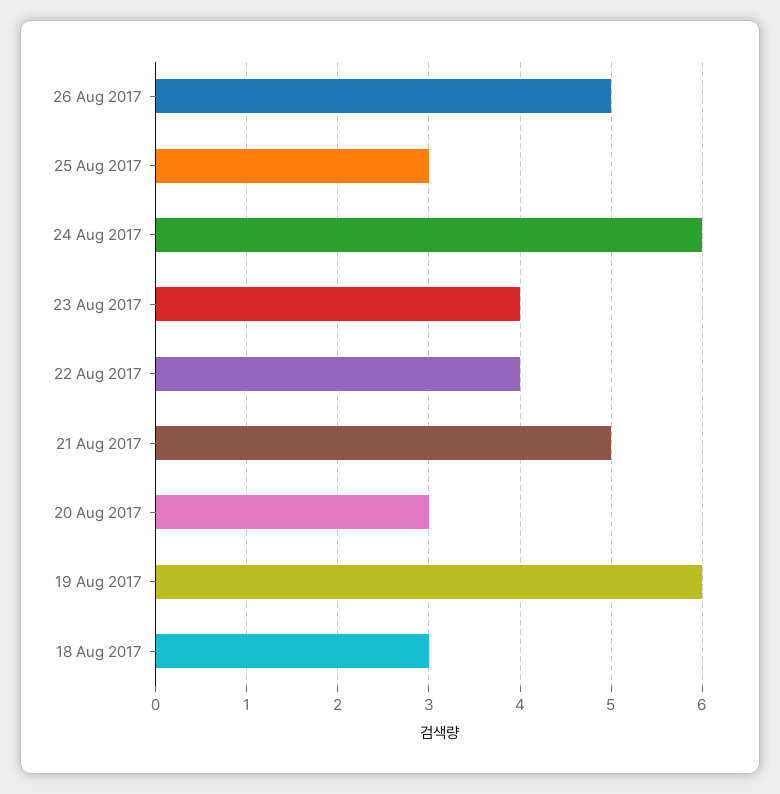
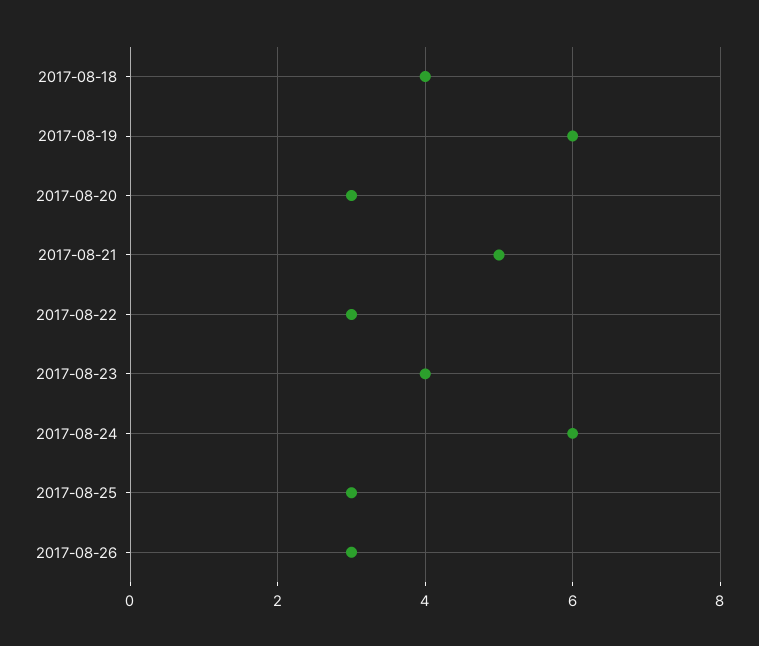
26 Aug 2017: 5 -> 3
22 Aug 2017: 4 -> 3
18 Aug 2017: 3 -> 4

